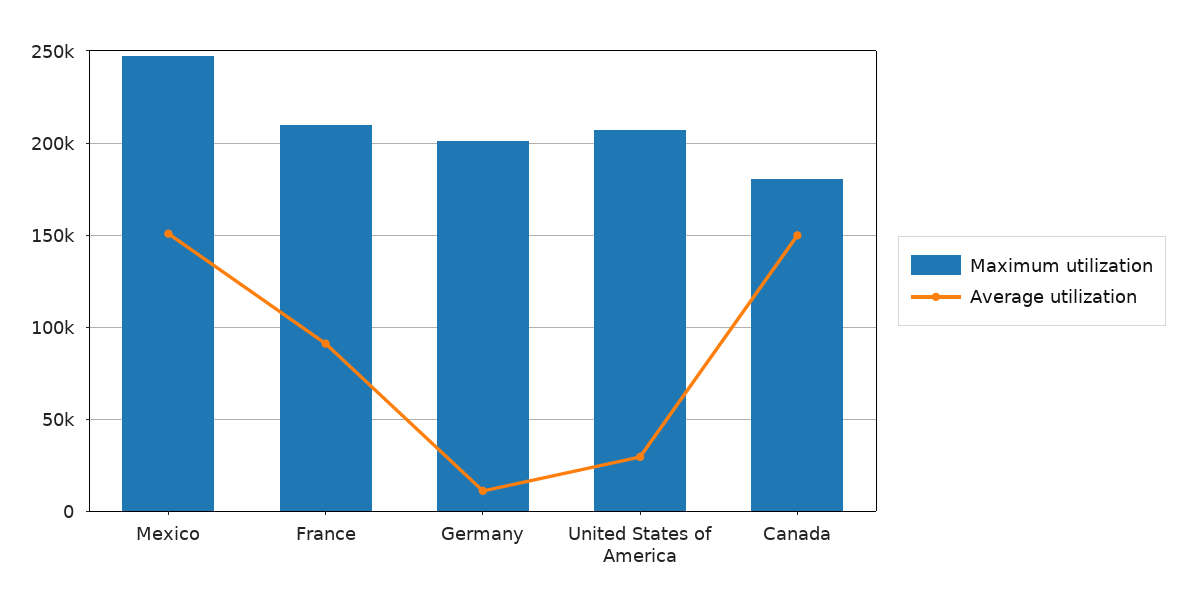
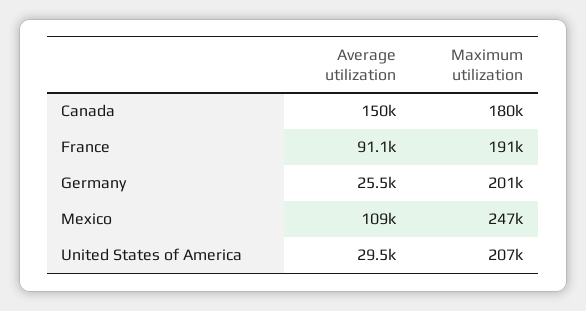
Average utilization, Mexico: 150000 -> 109000
Maximum utilization, France: 210000 -> 191000
Average utilization, Germany: 10000 -> 25500

